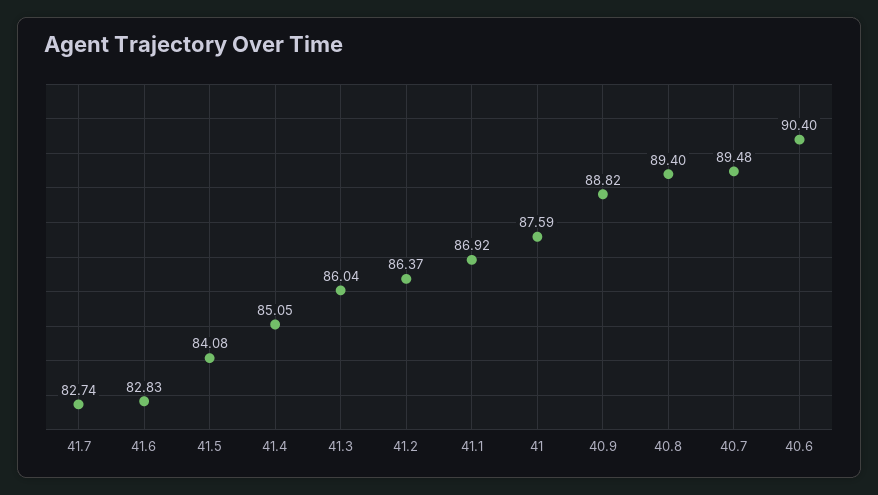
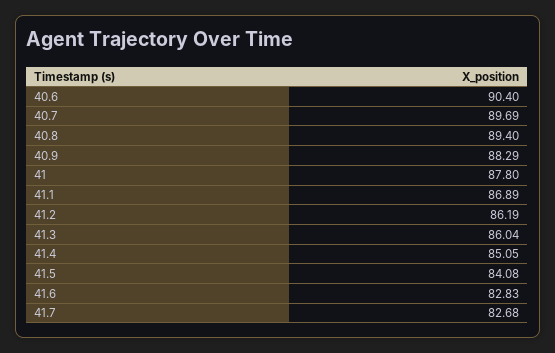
41.7: 82.74 -> 82.68
41.2: 86.37 -> 86.19
41.1: 86.92 -> 86.89
41: 87.59 -> 87.8
40.9: 88.82 -> 88.29
40.7: 89.48 -> 89.69

